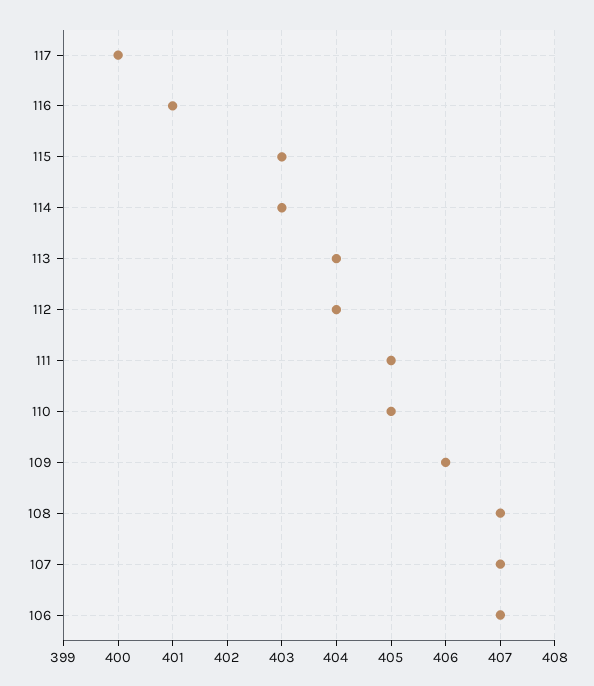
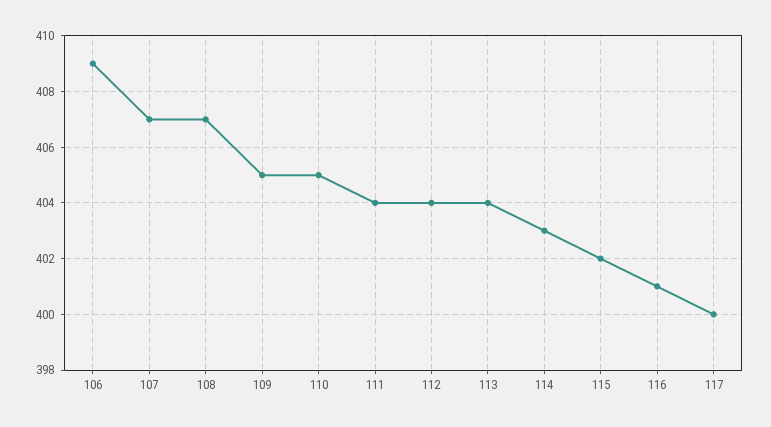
115: 403 -> 402
111: 405 -> 404
109: 406 -> 405
106: 407 -> 409

